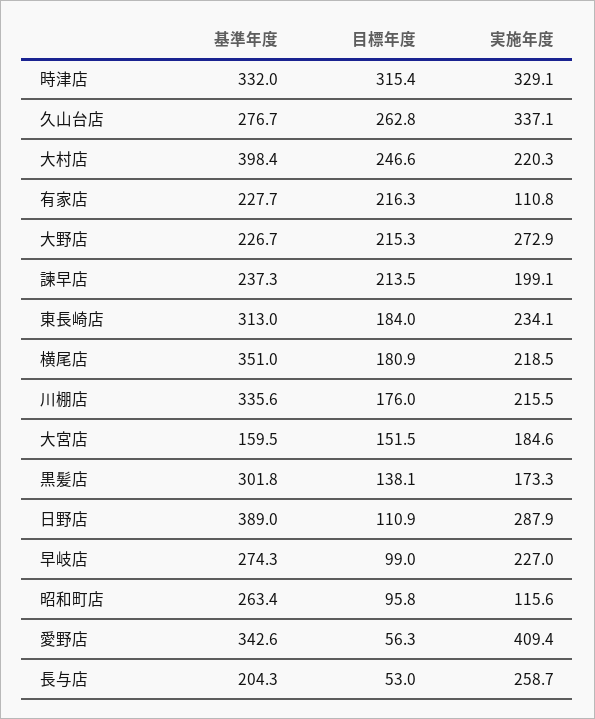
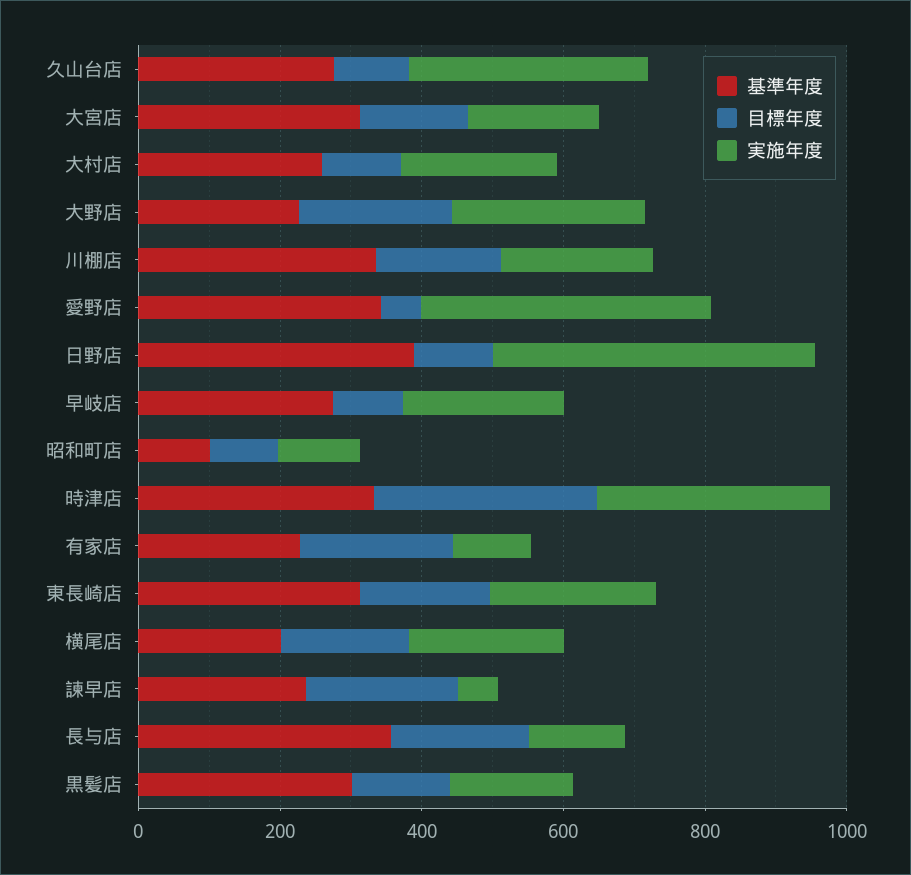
目標年度, 久山台店: 262.8 -> 100
基準年度, 大村店: 398.4 -> 250
目標年度, 大村店: 246.6 -> 100
実施年度, 諫早店: 199.1 -> 50
基準年度, 横尾店: 351 -> 200
基準年度, 大宮店: 159.5 -> 300
実施年度, 日野店: 287.9 -> 450
基準年度, 昭和町店: 263.4 -> 100
基準年度, 長与店: 204.3 -> 350
目標年度, 長与店: 53 -> 200
実施年度, 長与店: 258.7 -> 150

